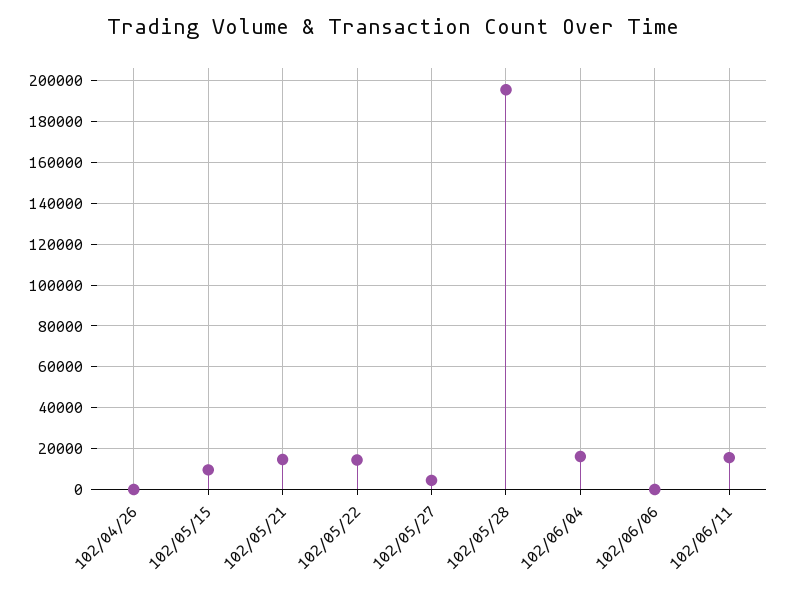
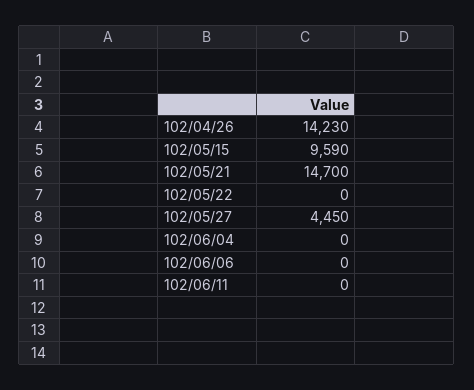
102/04/26: 0 -> 14230
102/05/22: 15000 -> 0
102/05/28: 195000 -> none
102/06/04: 15000 -> 0
102/06/11: 15000 -> 0

